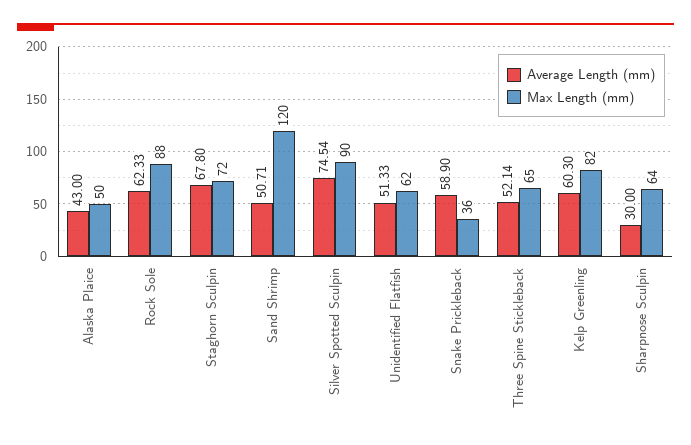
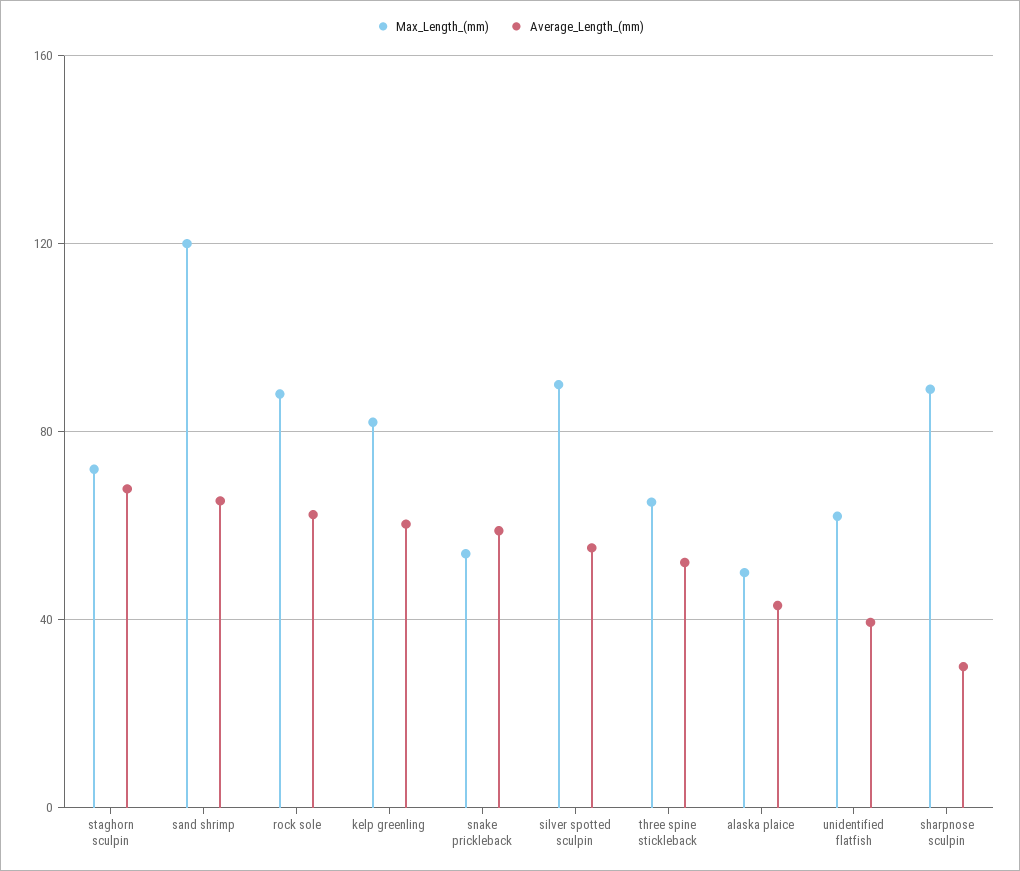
Average Length (mm), Sand Shrimp: 50.71 -> 65
Average Length (mm), Silver Spotted Sculpin: 74.54 -> 55
Average Length (mm), Unidentified Flatfish: 51.33 -> 40
Max Length (mm), Snake Prickleback: 36 -> 55
Max Length (mm), Sharpnose Sculpin: 64 -> 90

